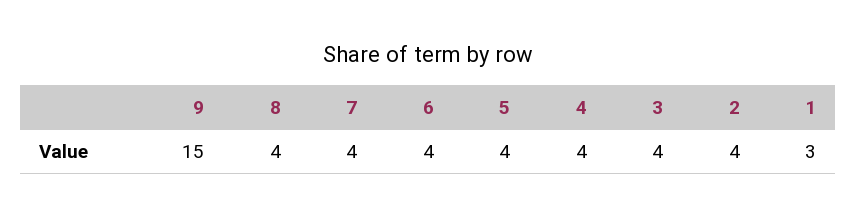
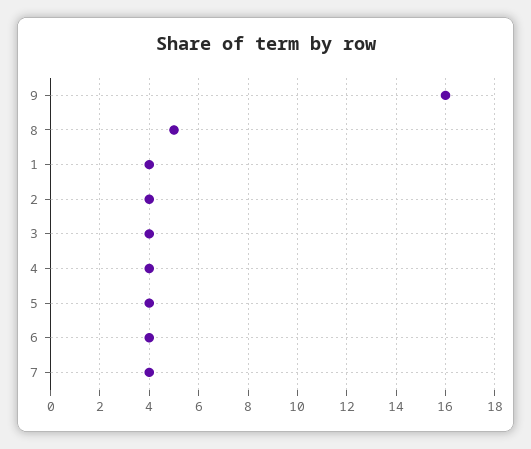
9: 15 -> 16
8: 4 -> 5
1: 3 -> 4

